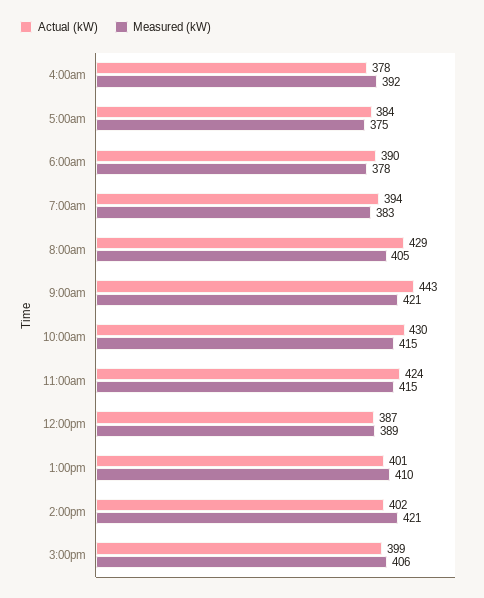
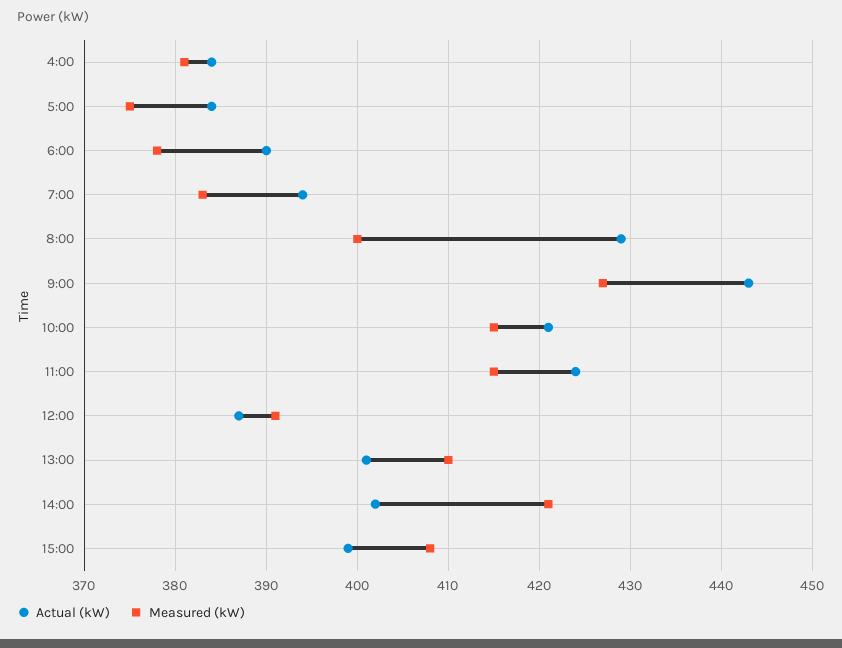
Actual (kW), 4:00am: 378 -> 384
Measured (kW), 4:00am: 392 -> 381
Measured (kW), 8:00am: 405 -> 400
Measured (kW), 9:00am: 421 -> 427
Actual (kW), 10:00am: 430 -> 421
Measured (kW), 12:00pm: 389 -> 391
Measured (kW), 3:00pm: 406 -> 408

